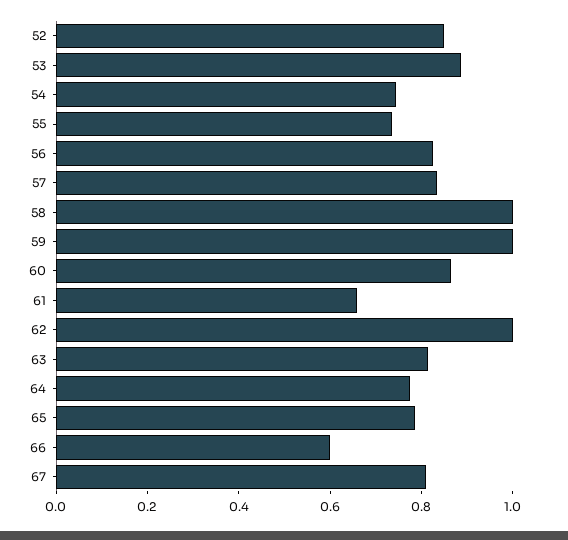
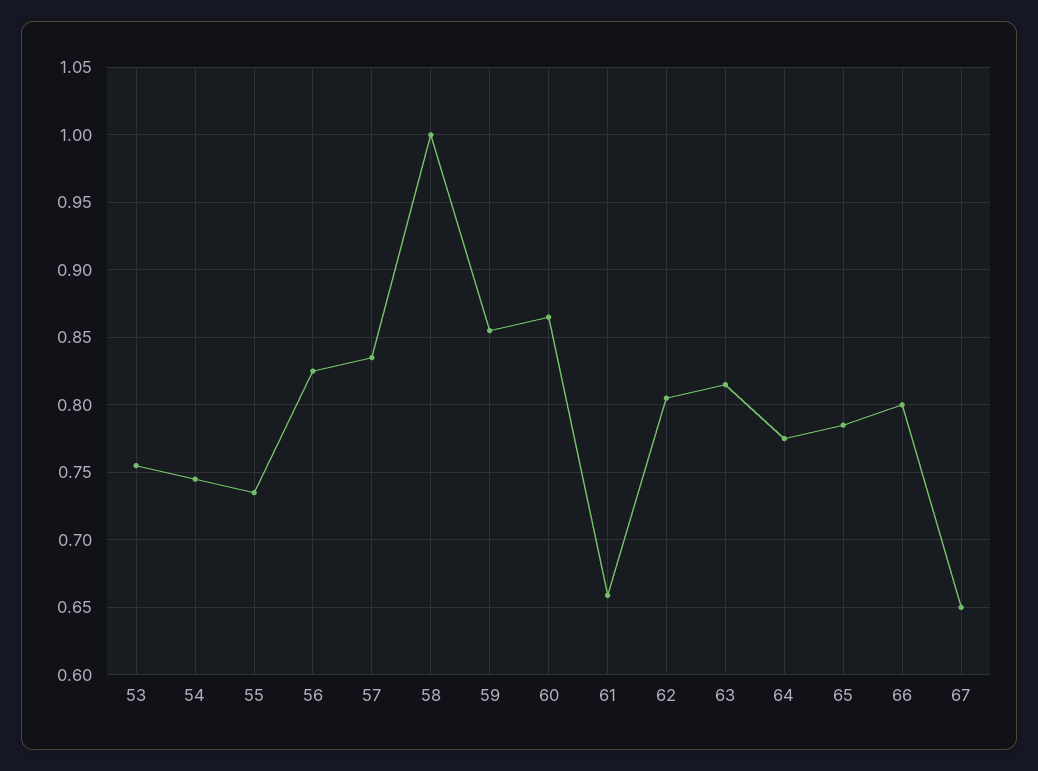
52: 0.85 -> none
53: 0.9 -> 0.755
59: 1 -> 0.855
62: 1 -> 0.805
66: 0.6 -> 0.8
67: 0.8 -> 0.65

